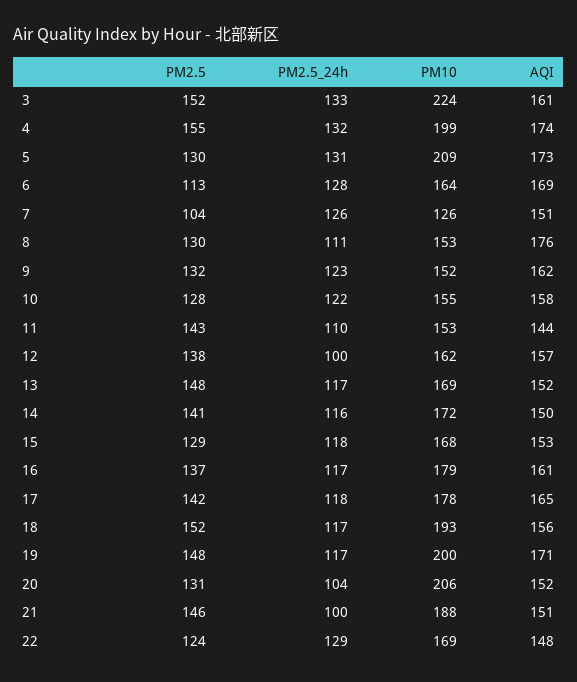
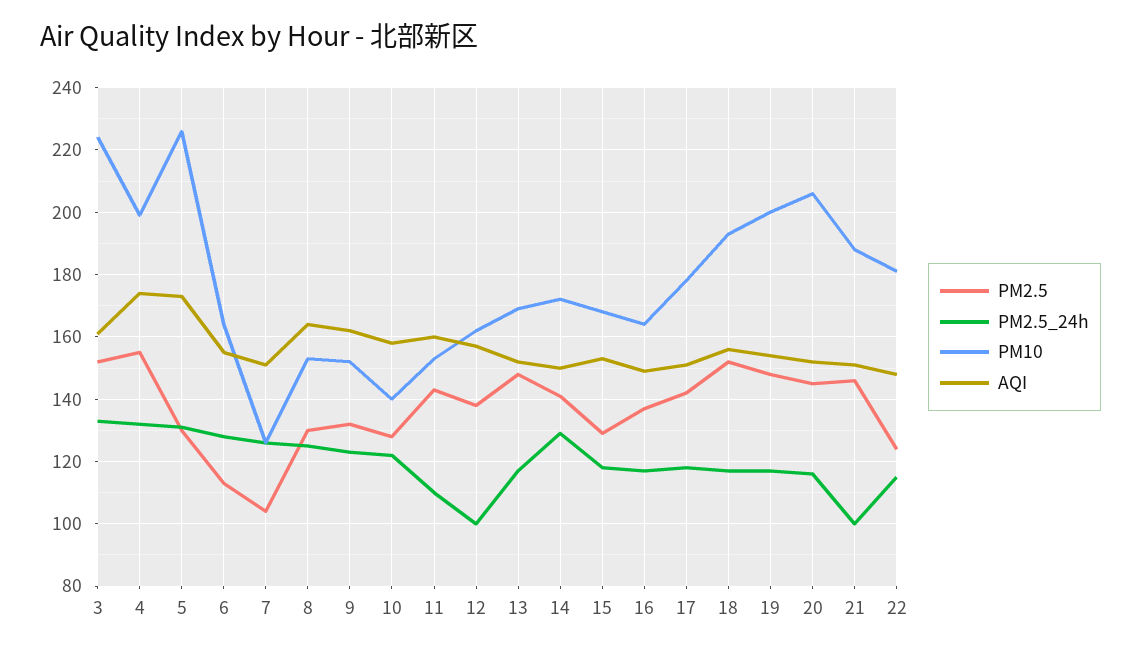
PM10, 5: 209 -> 225
AQI, 6: 169 -> 155
PM2.5_24h, 8: 111 -> 125
AQI, 8: 176 -> 165
PM10, 10: 155 -> 140
AQI, 11: 144 -> 160
PM2.5_24h, 14: 116 -> 130
PM10, 16: 179 -> 165
AQI, 16: 161 -> 150
AQI, 17: 165 -> 150
AQI, 19: 171 -> 155
PM2.5, 20: 131 -> 145
PM2.5_24h, 20: 104 -> 115
PM2.5_24h, 22: 129 -> 115
PM10, 22: 169 -> 180

